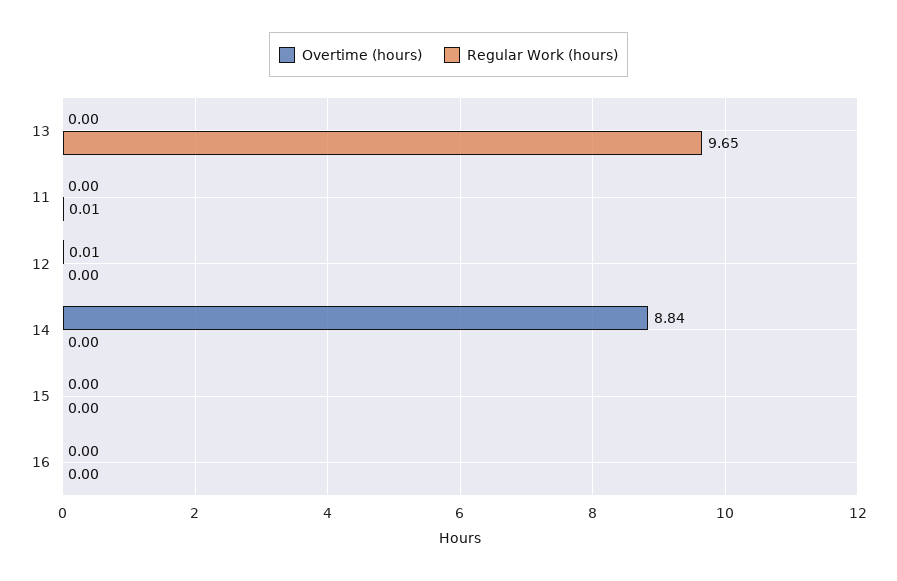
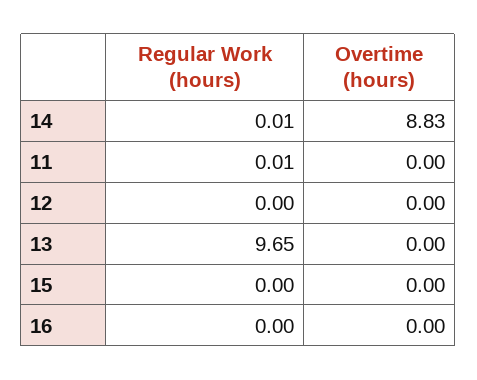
Overtime (hours), 12: 0.01 -> 0
Overtime (hours), 14: 8.84 -> 8.83
Regular Work (hours), 14: 0 -> 0.01

